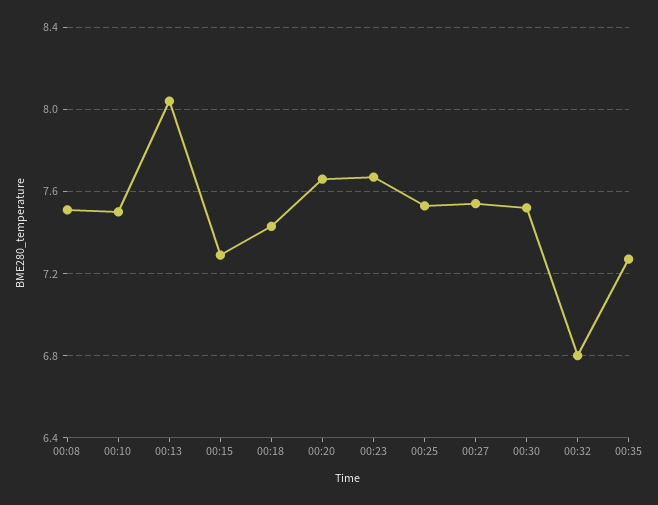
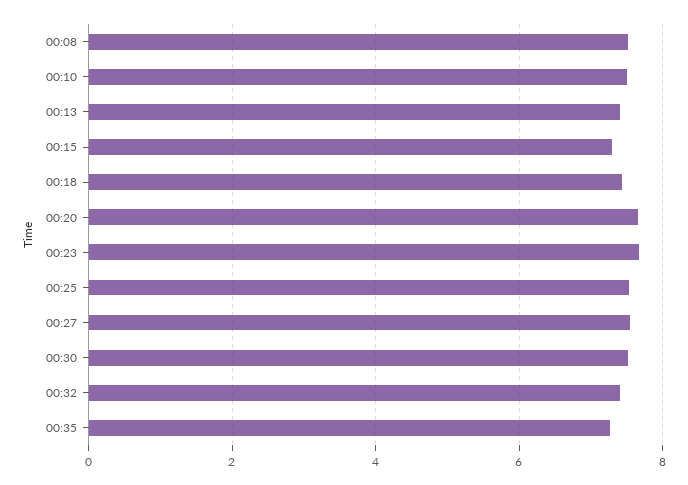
00:13: 8.05 -> 7.4
00:32: 6.8 -> 7.4

